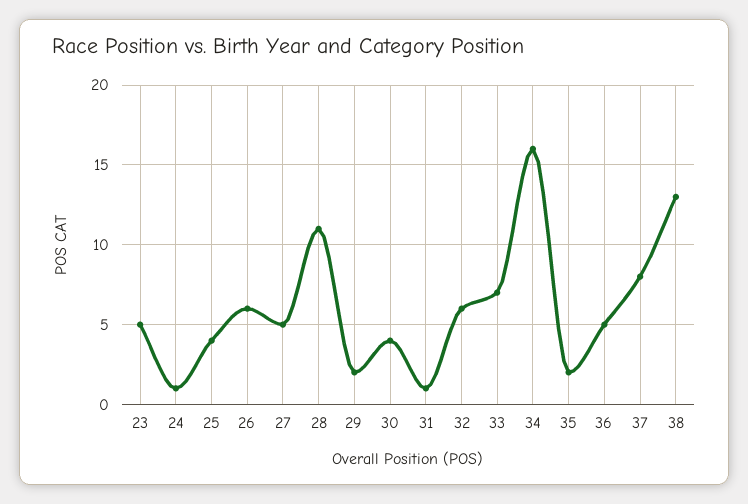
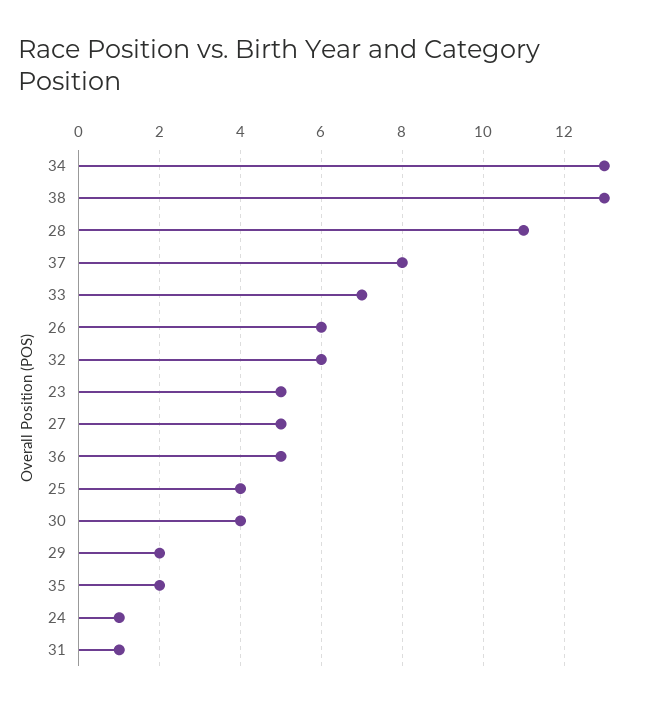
34: 16 -> 13

